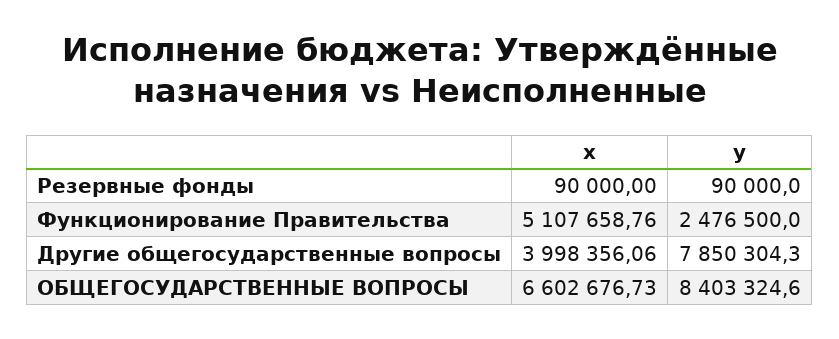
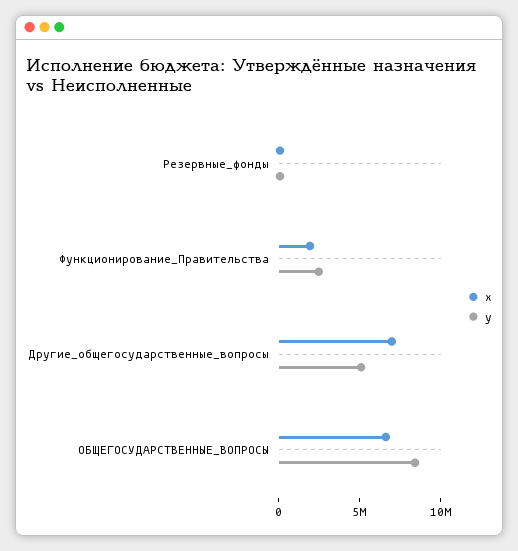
x, Функционирование Правительства: 5107658.76 -> 2000000
x, Другие общегосударственные вопросы: 3998356.06 -> 7000000
y, Другие общегосударственные вопросы: 7850304.3 -> 5000000

